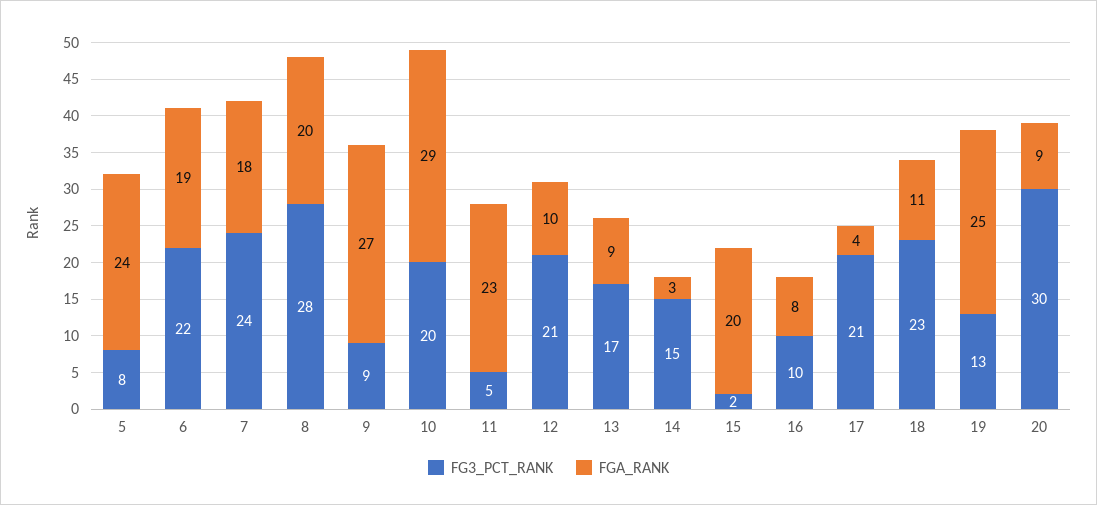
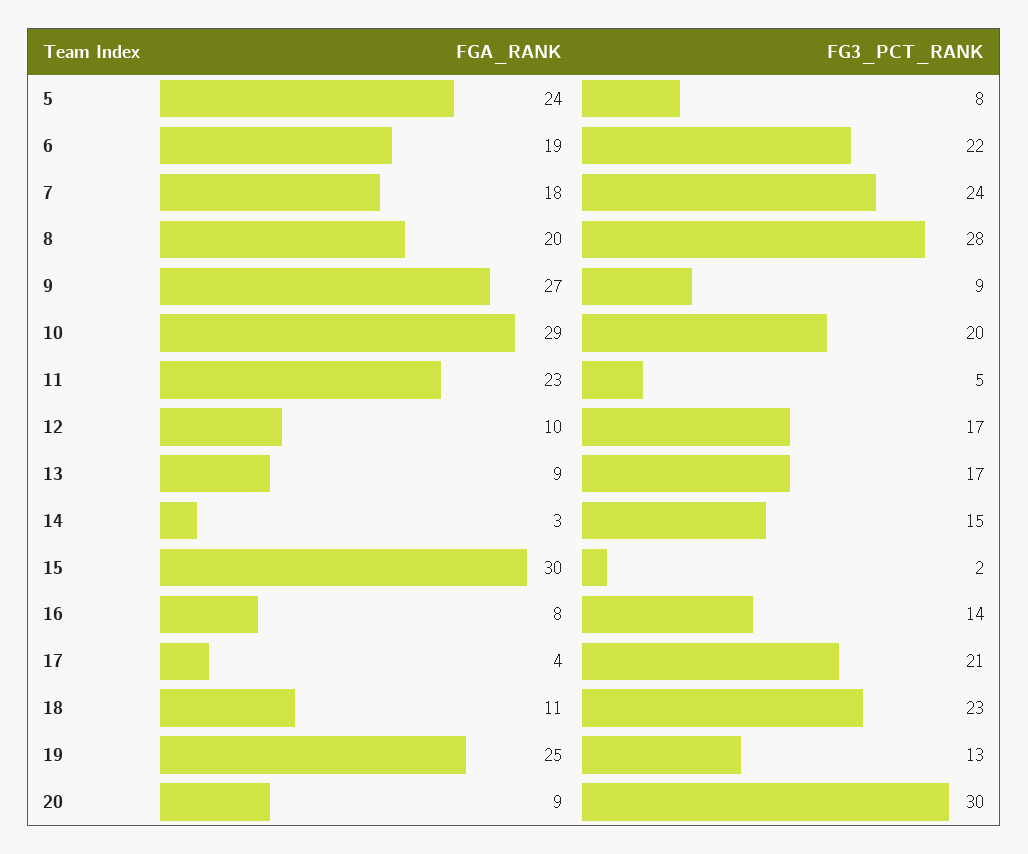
FG3_PCT_RANK, 12: 21 -> 17
FGA_RANK, 15: 20 -> 30
FG3_PCT_RANK, 16: 10 -> 14

